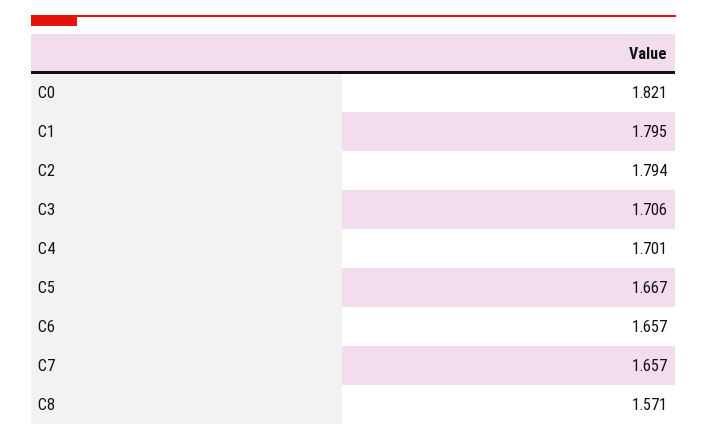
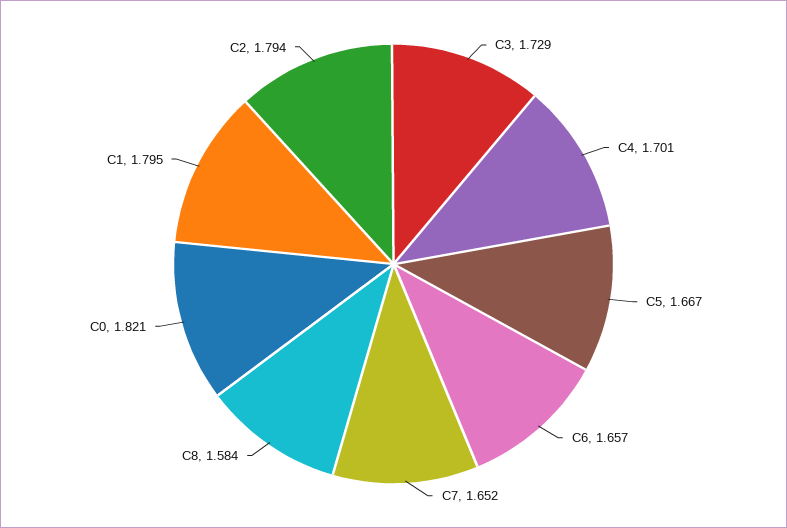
C3: 1.706 -> 1.729
C7: 1.657 -> 1.652
C8: 1.571 -> 1.584

